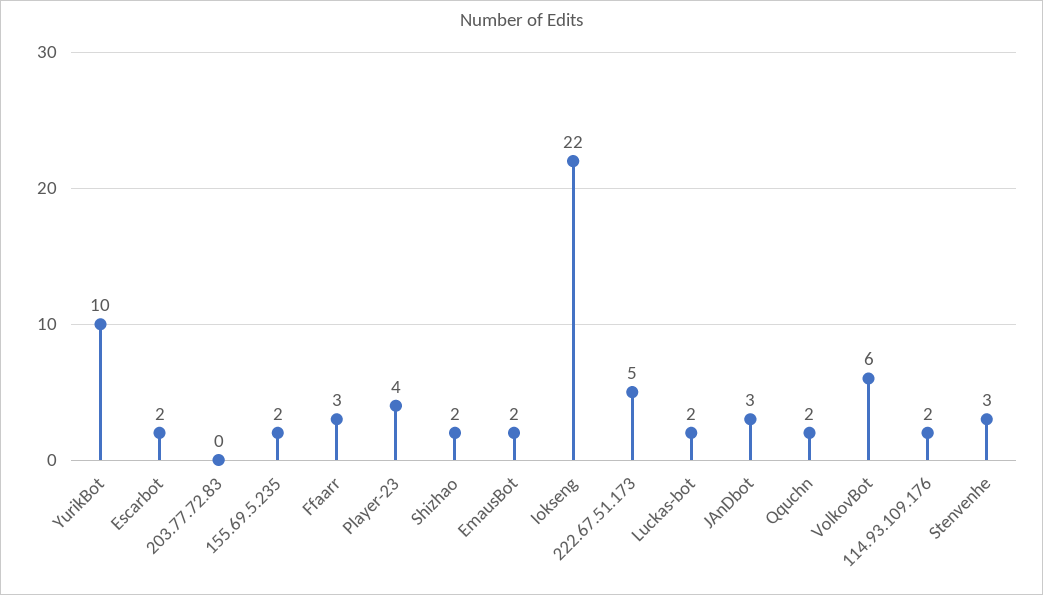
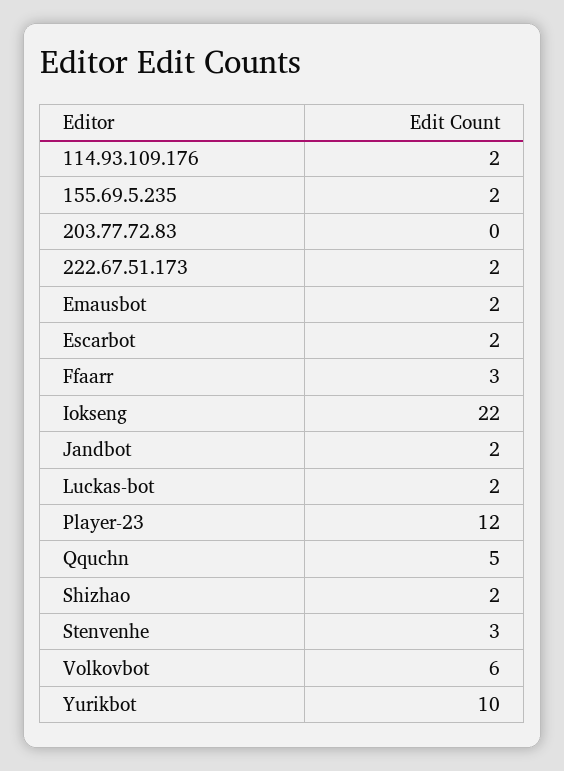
Player-23: 4 -> 12
222.67.51.173: 5 -> 2
JAnDbot: 3 -> 2
Qquchn: 2 -> 5

